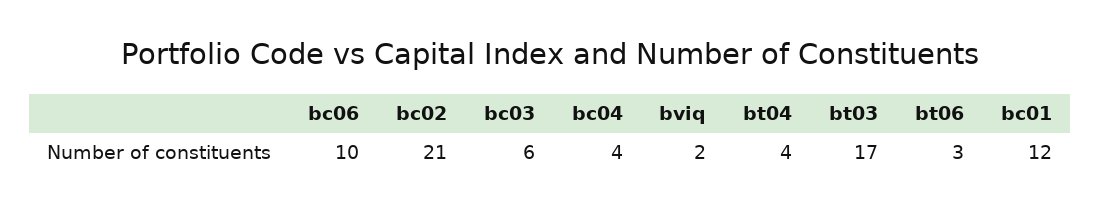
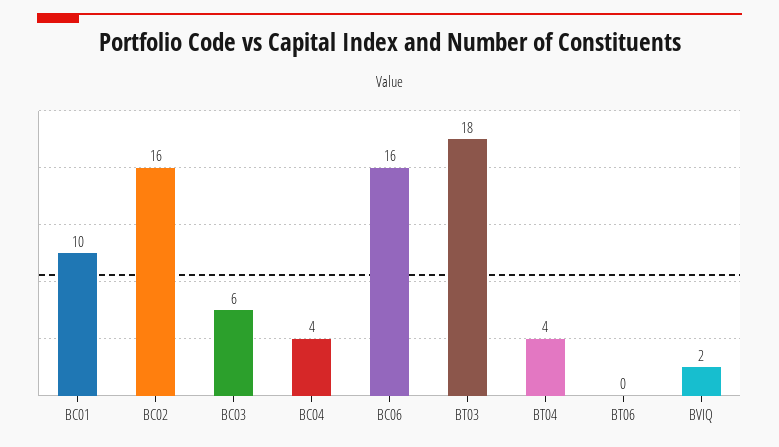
bc06: 10 -> 16
bc02: 21 -> 16
bt03: 17 -> 18
bt06: 3 -> 0
bc01: 12 -> 10

